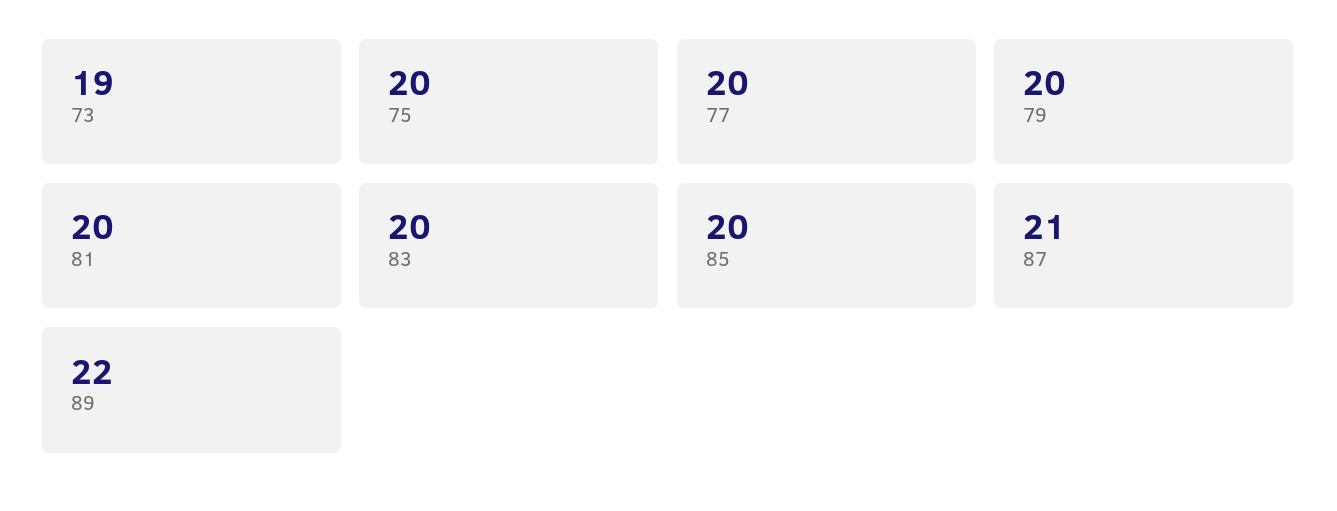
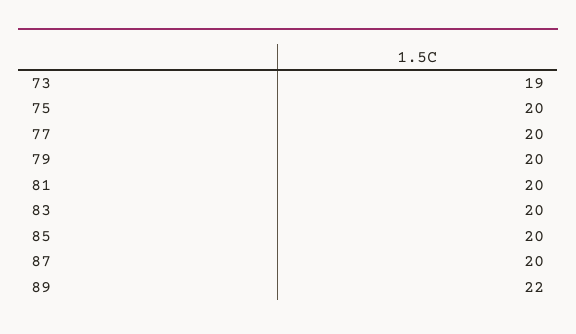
87: 21 -> 20

